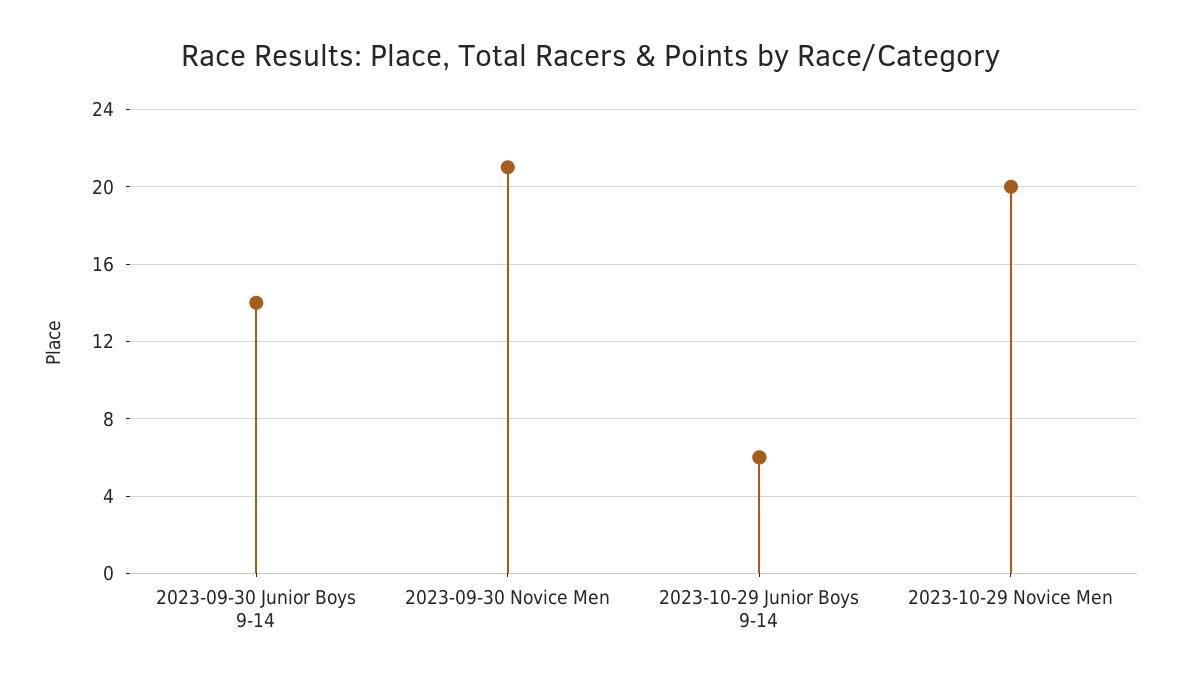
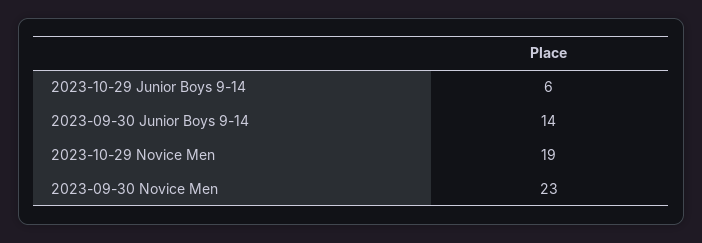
2023-09-30 Novice Men: 21 -> 23
2023-10-29 Novice Men: 20 -> 19

